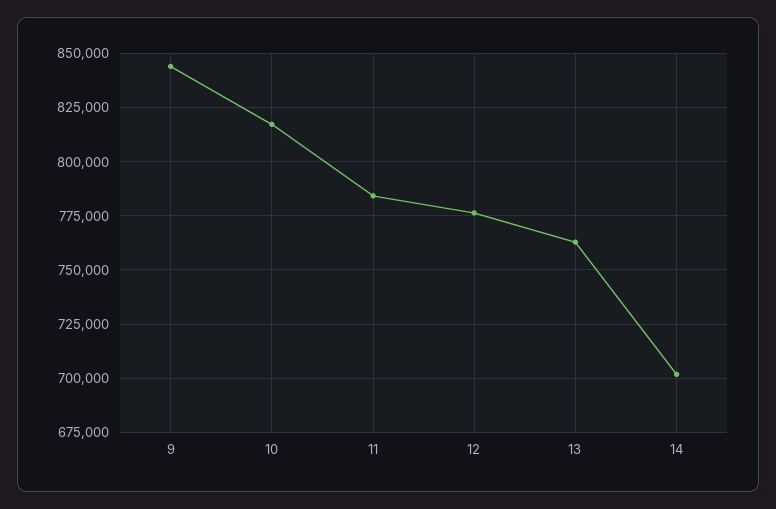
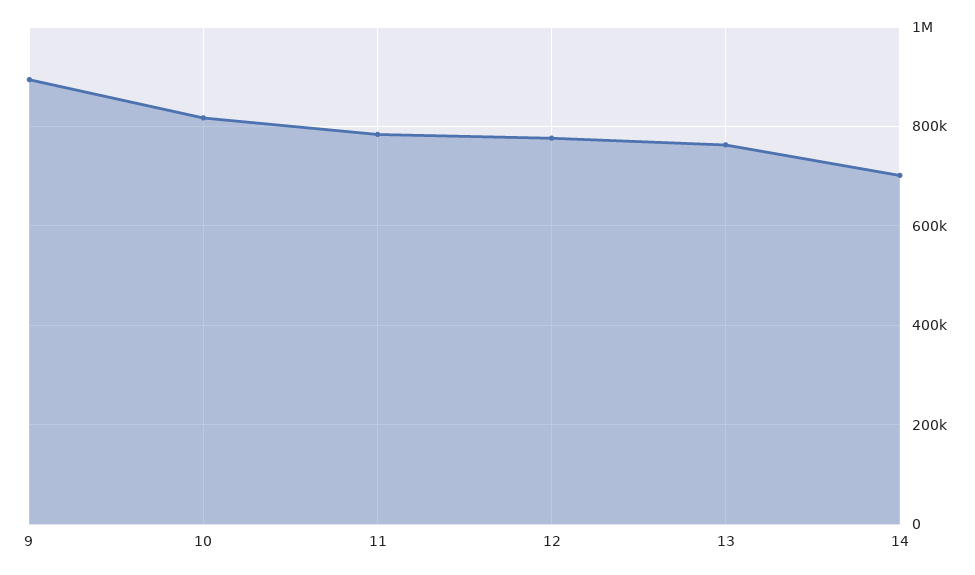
9: 845000 -> 900000

